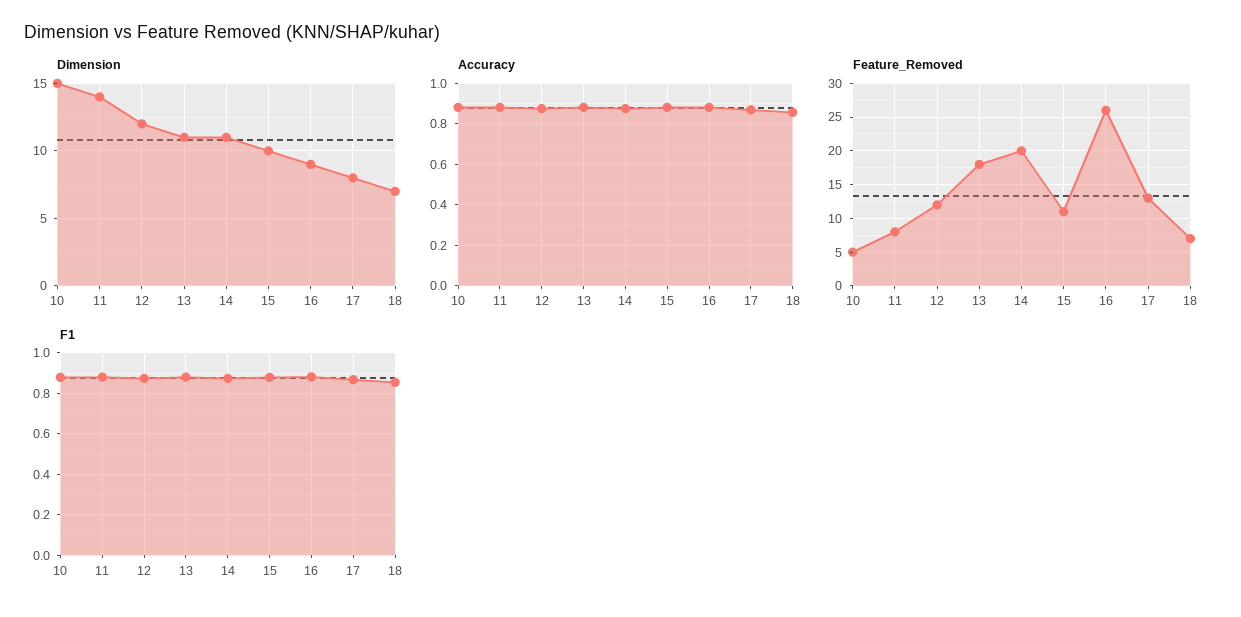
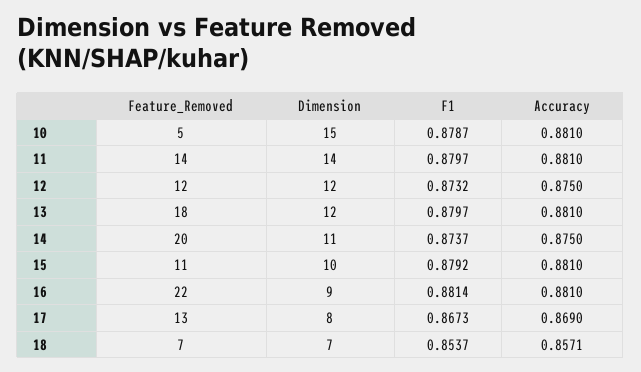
Dimension, 13: 11 -> 12
Feature_Removed, 11: 8 -> 14
Feature_Removed, 16: 26 -> 22

